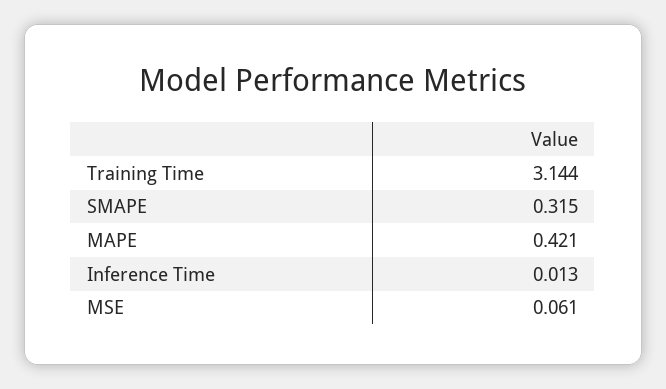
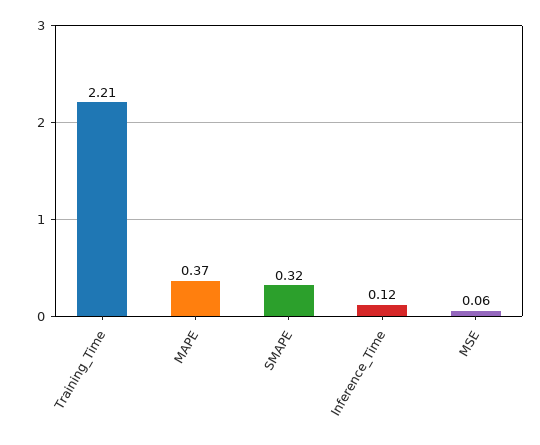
Training Time: 3.144 -> 2.21
MAPE: 0.421 -> 0.37
Inference Time: 0.013 -> 0.12

